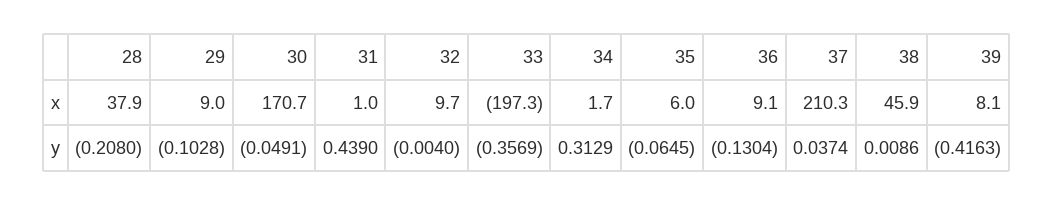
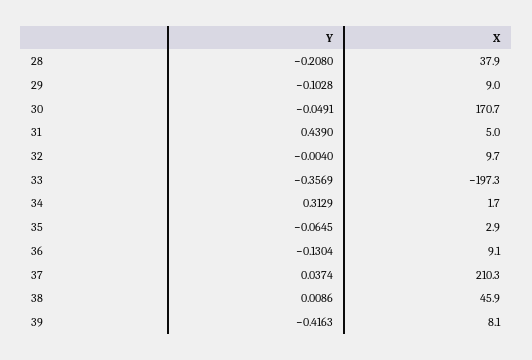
31, x: 1 -> 5
35, x: 6 -> 2.9

